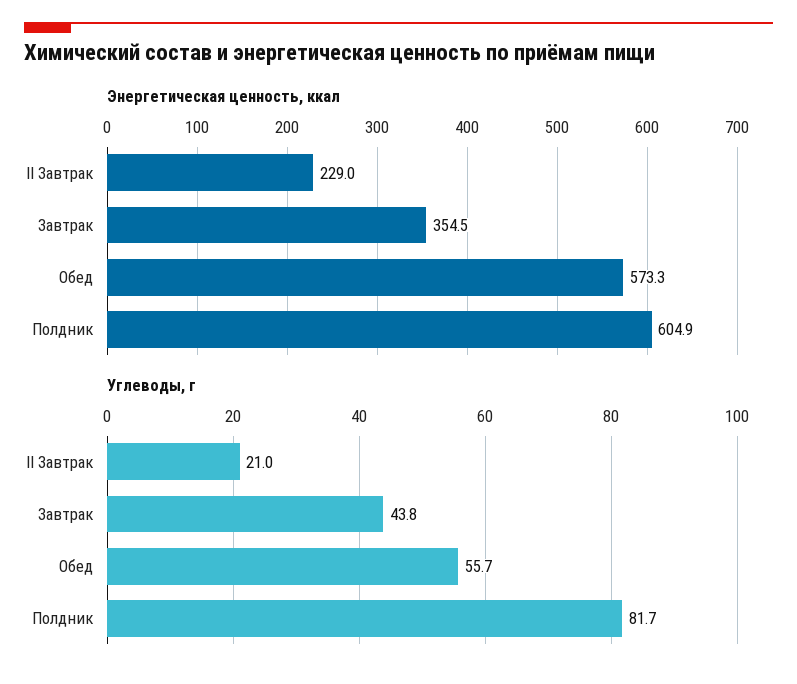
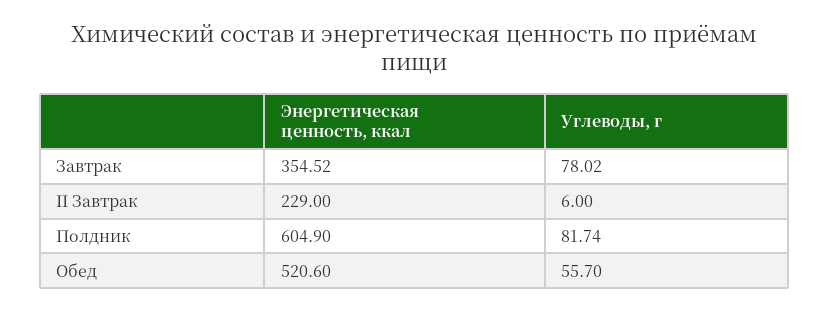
Энергетическая ценность, ккал, Обед: 573.3 -> 520.6
Углеводы, г, II Завтрак: 21 -> 6
Углеводы, г, Завтрак: 43.8 -> 78.02

